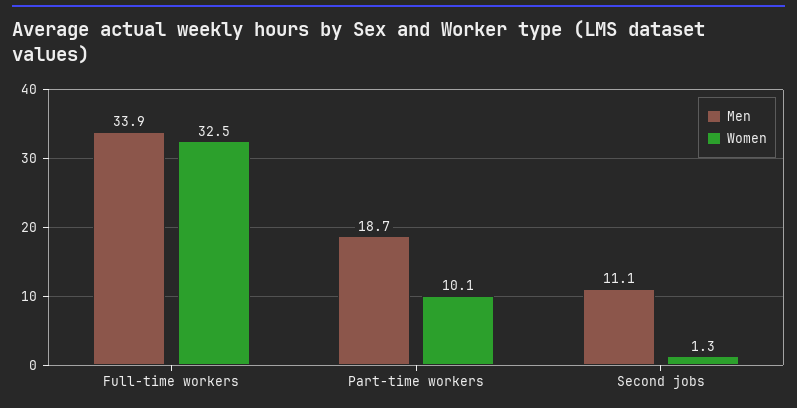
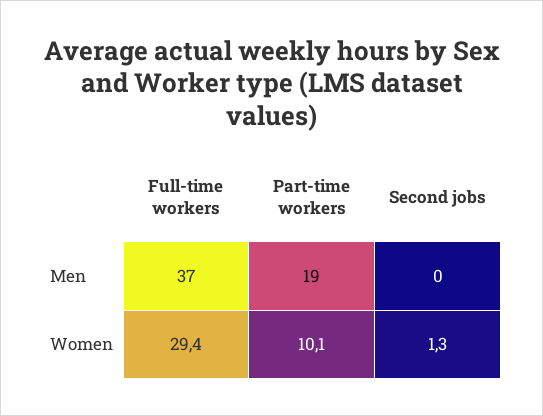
Men, Full-time workers: 33.9 -> 37
Women, Full-time workers: 32.5 -> 29.4
Men, Second jobs: 11.1 -> 0

